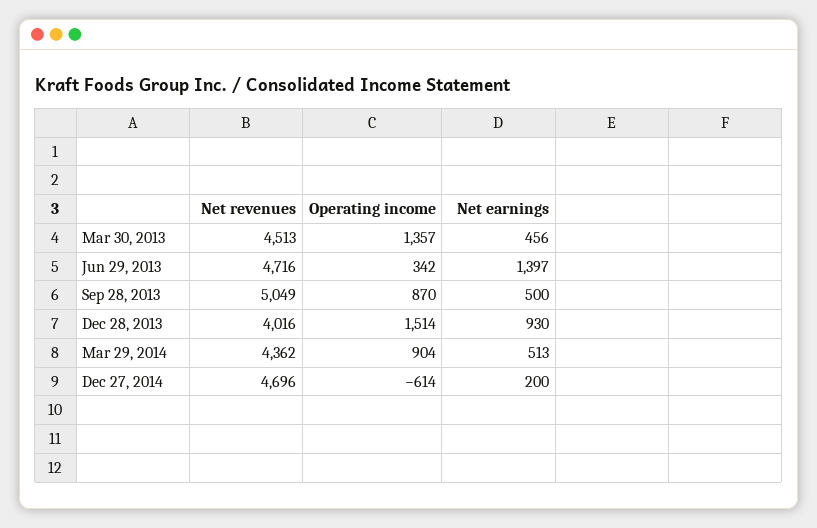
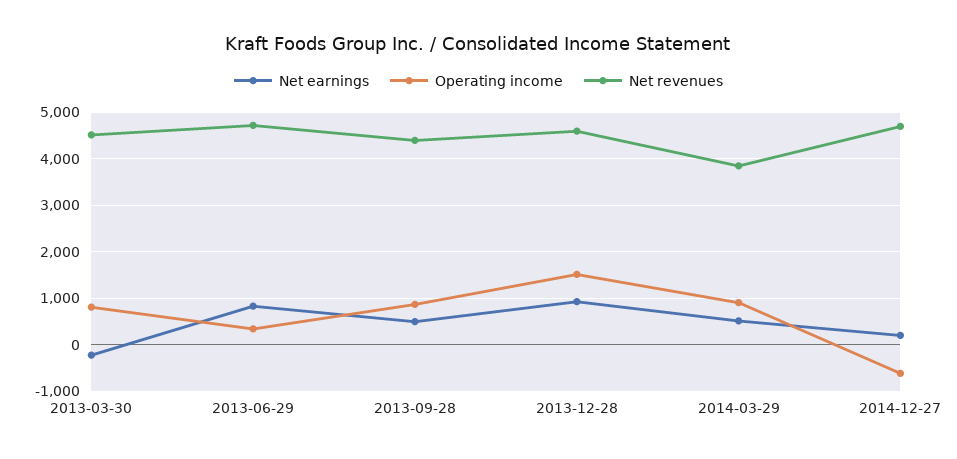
Operating income, Mar 30, 2013: 1357 -> 800
Net earnings, Mar 30, 2013: 456 -> -200
Net earnings, Jun 29, 2013: 1397 -> 800
Net revenues, Sep 28, 2013: 5049 -> 4400
Net revenues, Dec 28, 2013: 4016 -> 4600
Net revenues, Mar 29, 2014: 4362 -> 3800

